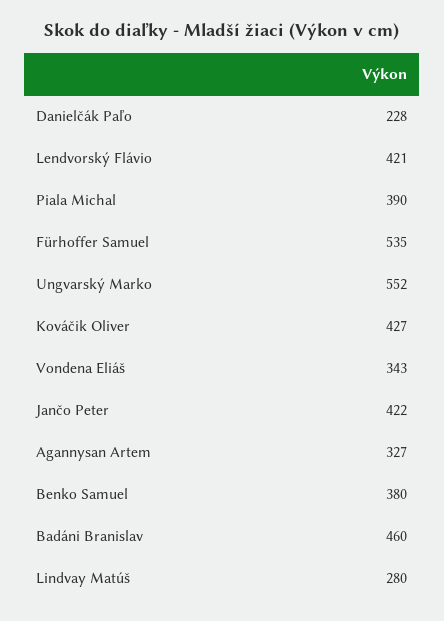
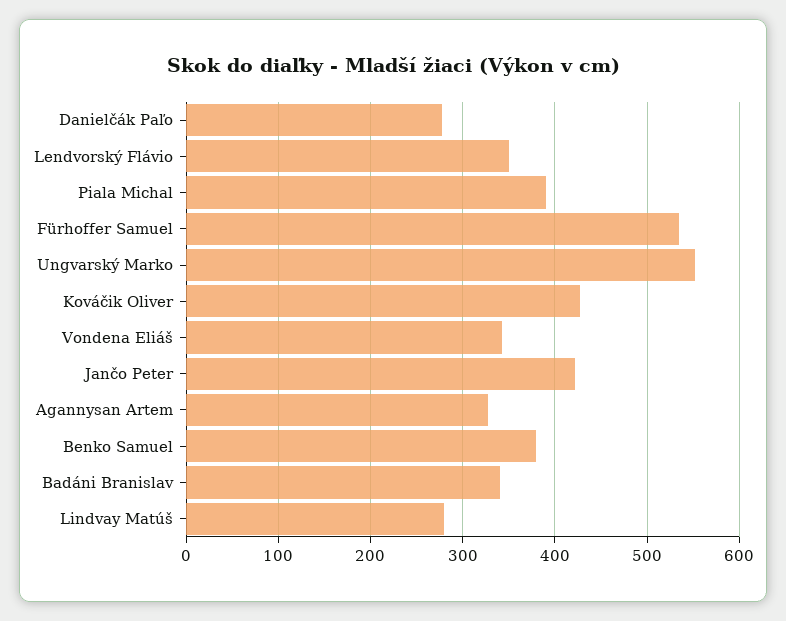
Danielčák Paľo: 228 -> 280
Lendvorský Flávio: 421 -> 350
Badáni Branislav: 460 -> 340

